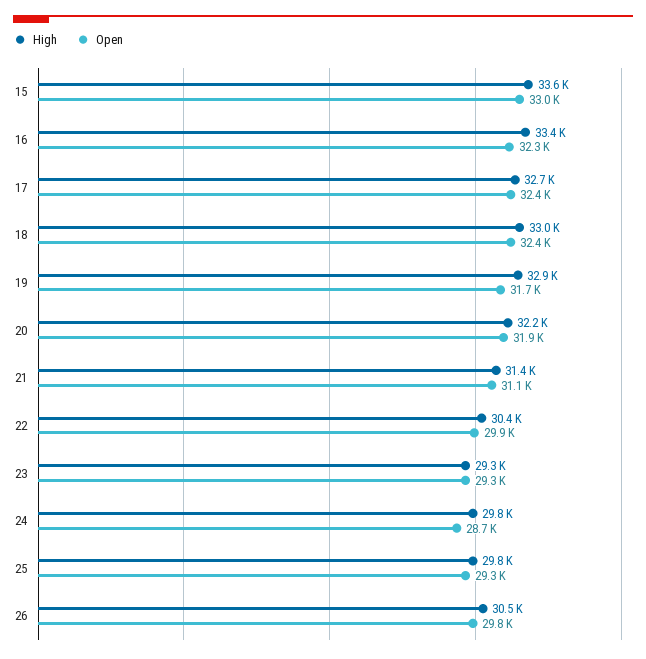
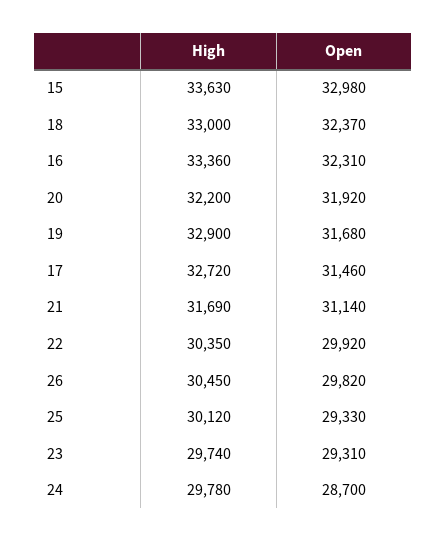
Open, 17: 32400 -> 31460
High, 21: 31400 -> 31690
High, 23: 29300 -> 29740
High, 25: 29800 -> 30120

